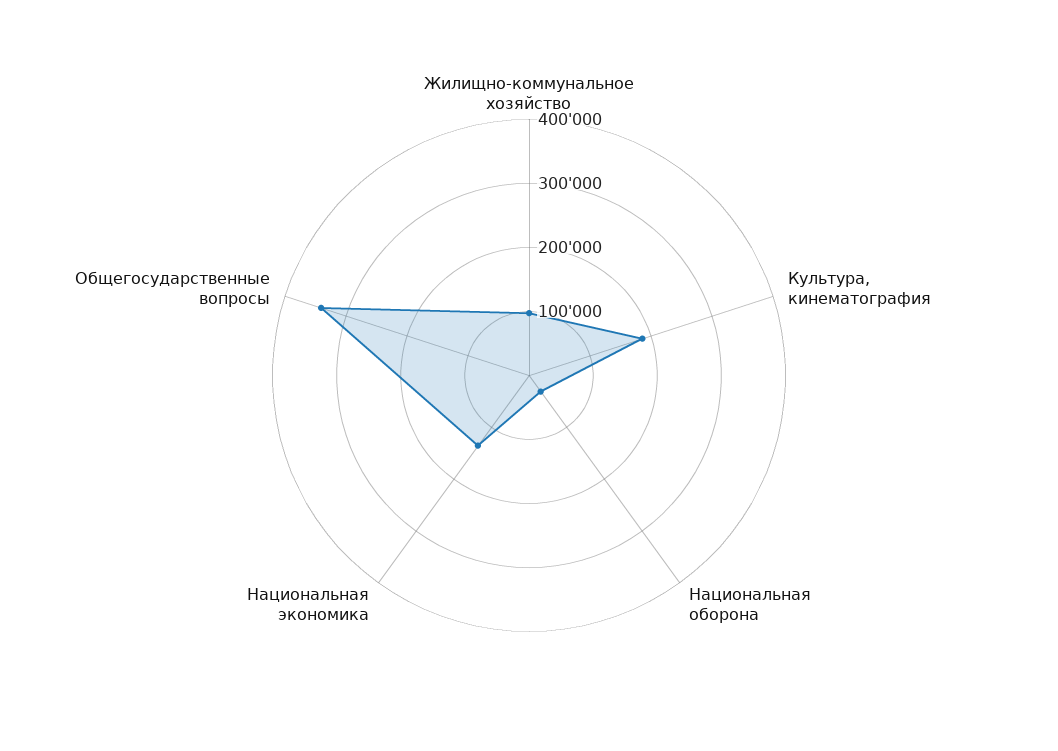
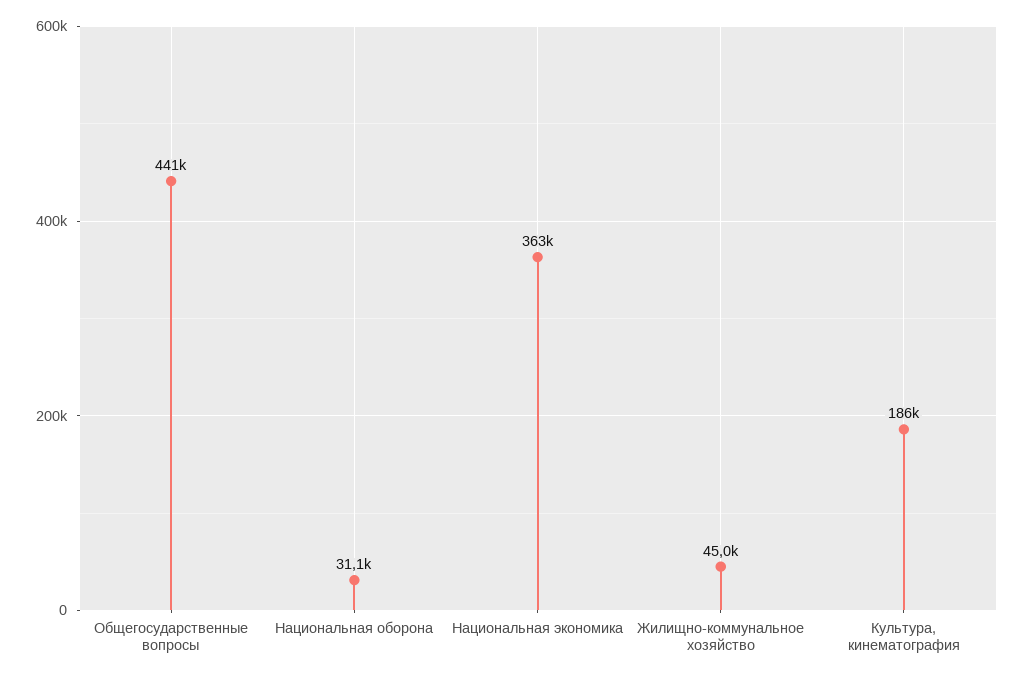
Жилищно-коммунальное хозяйство: 100000 -> 45000
Национальная экономика: 140000 -> 363000
Общегосударственные вопросы: 340000 -> 441000

